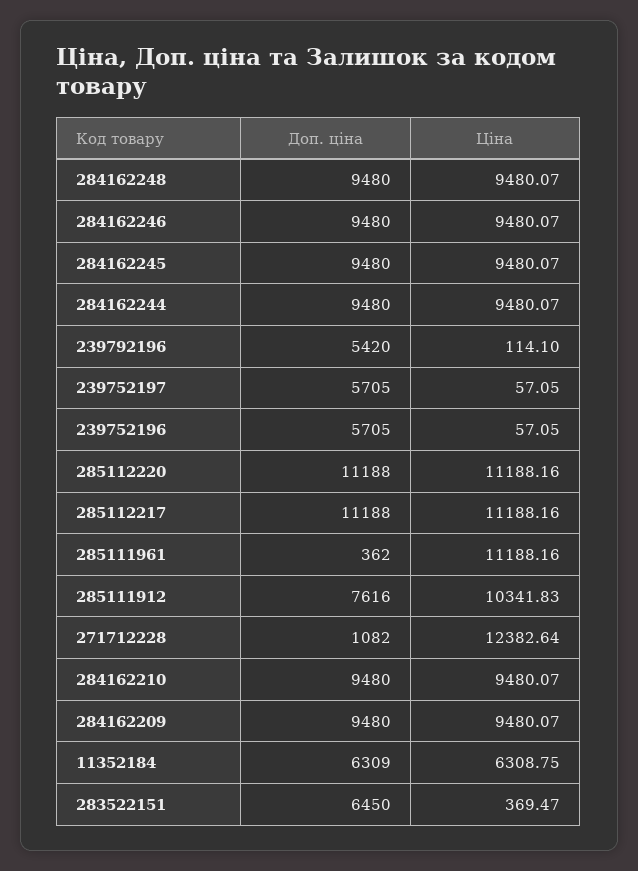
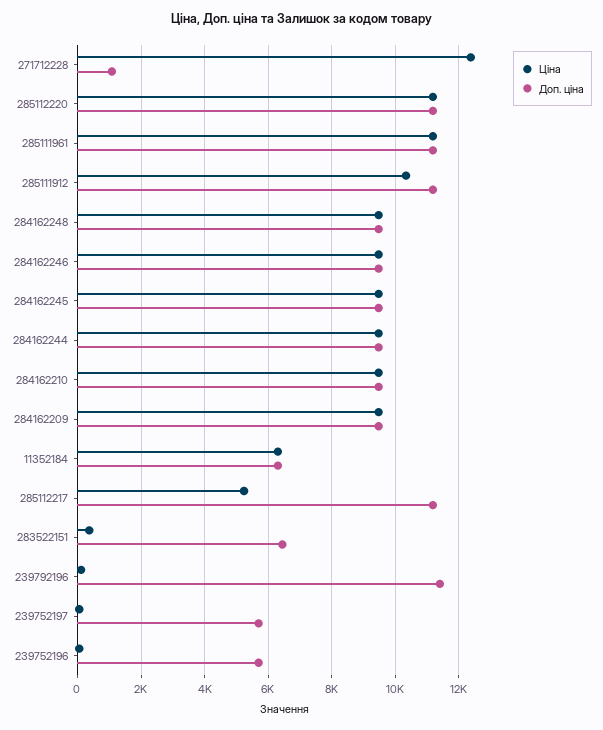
Доп. ціна, 239792196: 5420 -> 11400
Ціна, 285112217: 11188.16 -> 5200
Доп. ціна, 285111961: 362 -> 11200
Доп. ціна, 285111912: 7616 -> 11200

